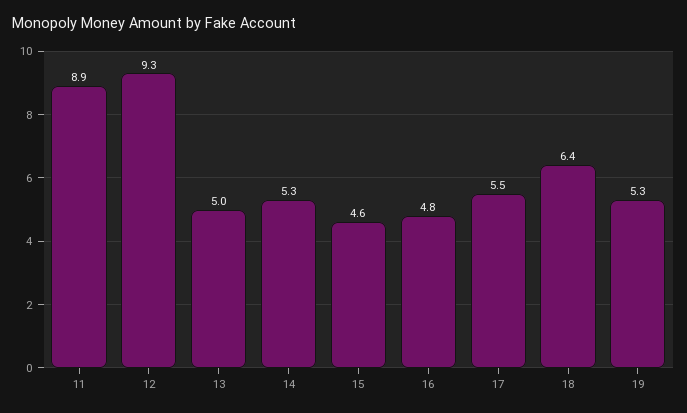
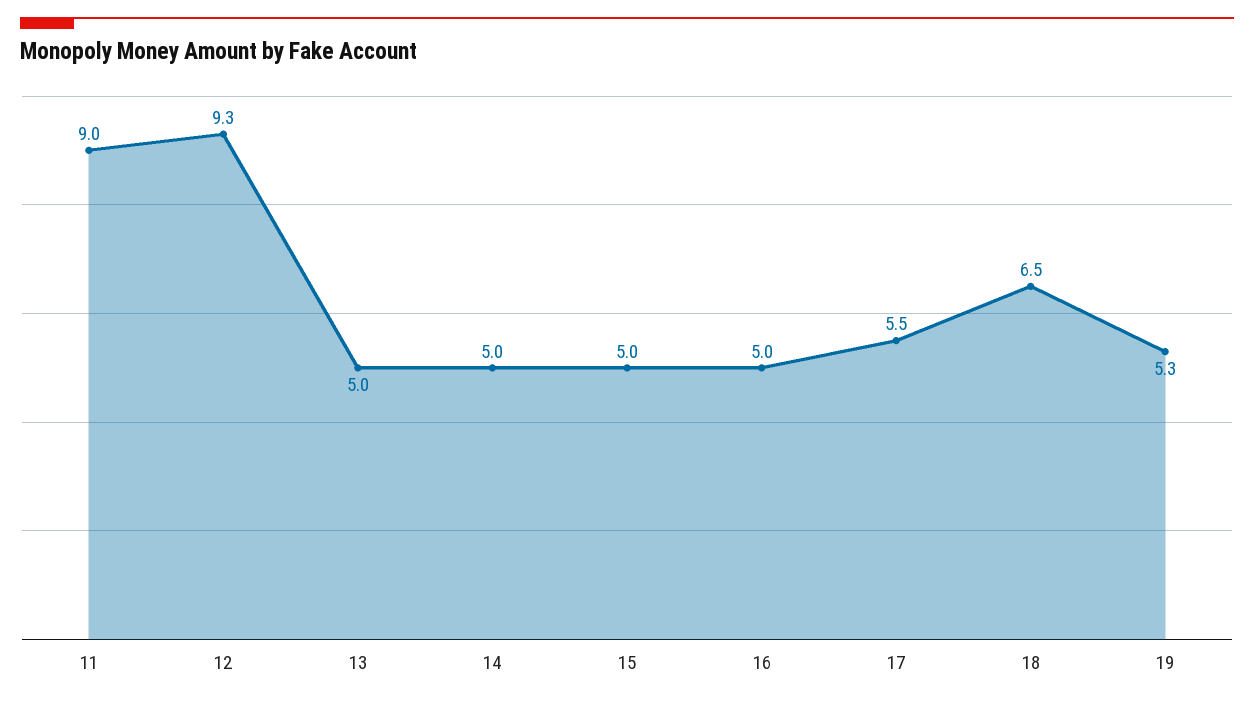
11: 8.9 -> 9
14: 5.3 -> 5
15: 4.6 -> 5
16: 4.8 -> 5
18: 6.4 -> 6.5

